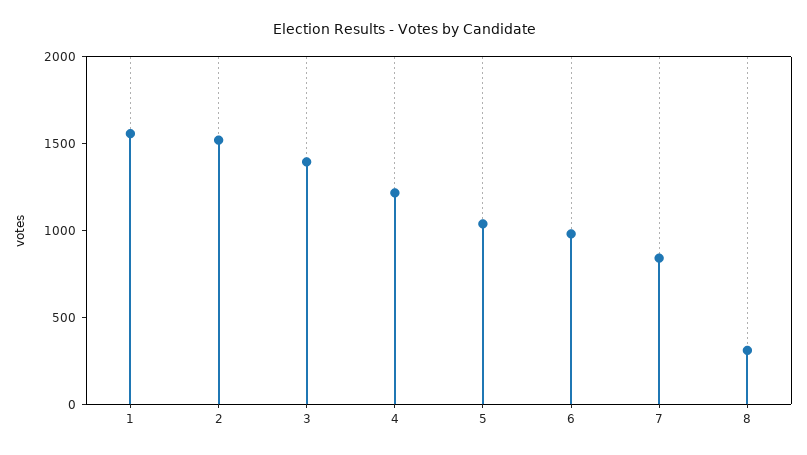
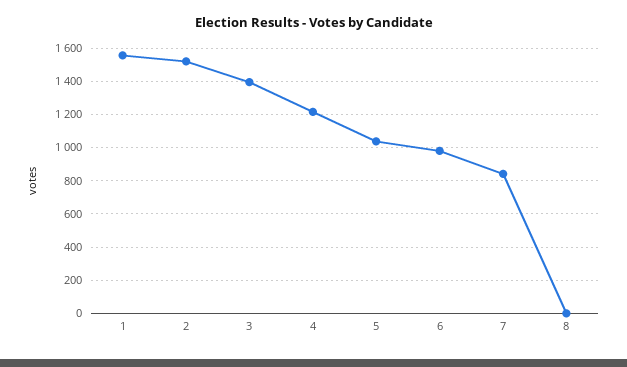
8: 300 -> 0

